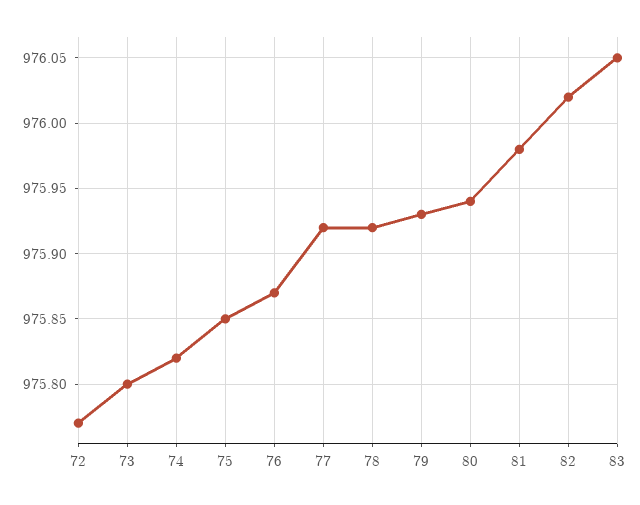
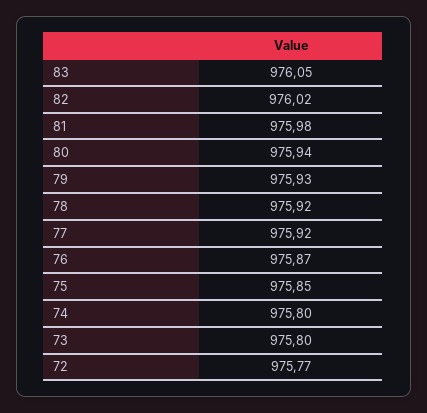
74: 975.82 -> 975.8

